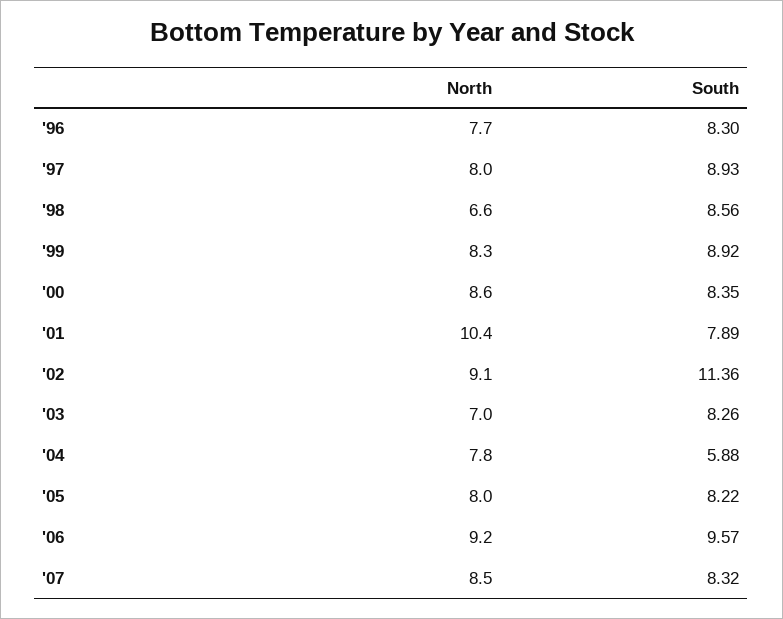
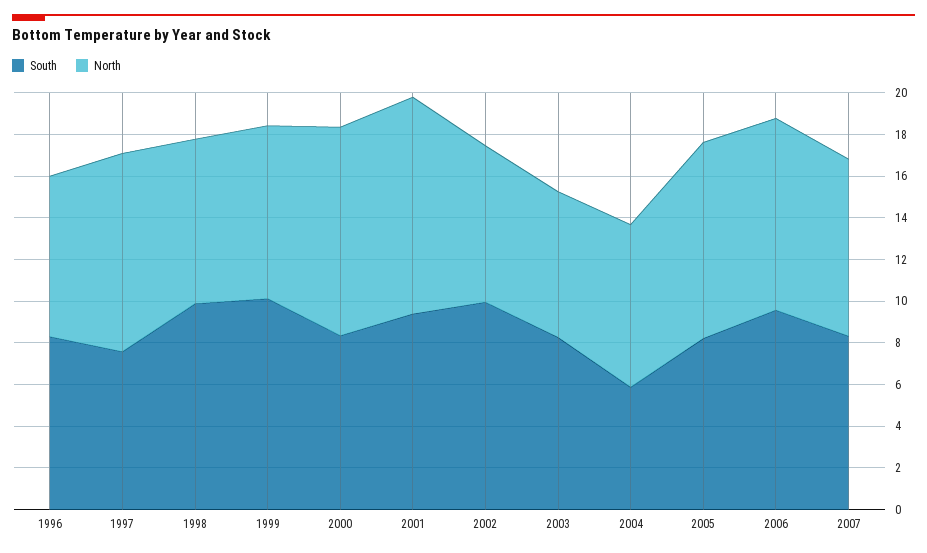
North, '97: 8 -> 9.5
South, '97: 8.93 -> 7.5
North, '98: 6.6 -> 8
South, '98: 8.56 -> 10
South, '99: 8.92 -> 10
North, '00: 8.6 -> 10
South, '01: 7.89 -> 9.5
North, '02: 9.1 -> 7.5
South, '02: 11.36 -> 10
North, '05: 8 -> 9.5

